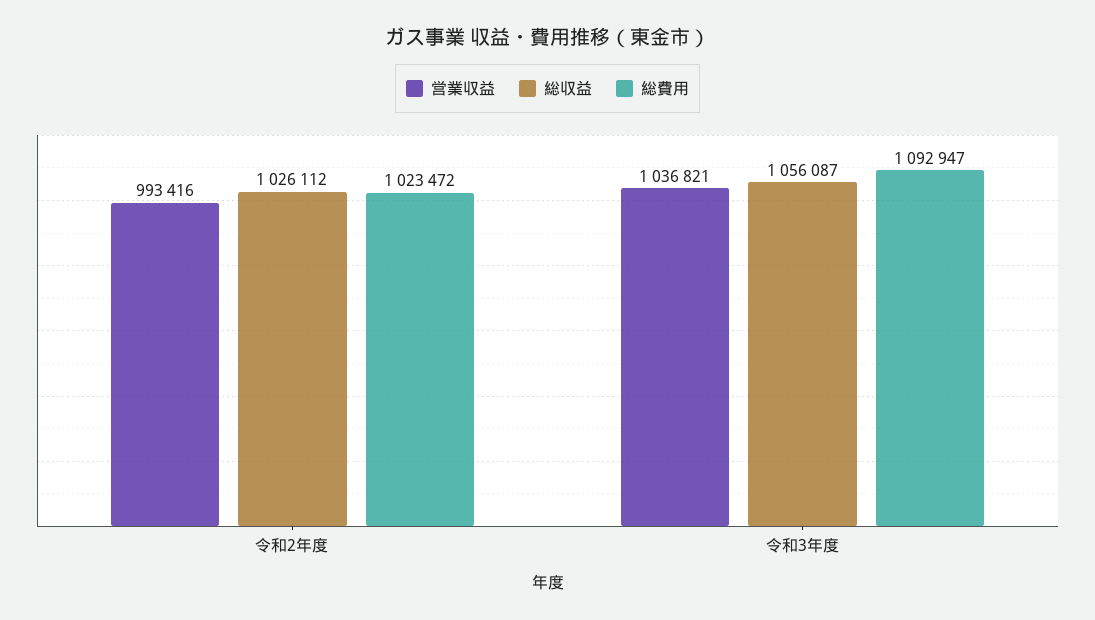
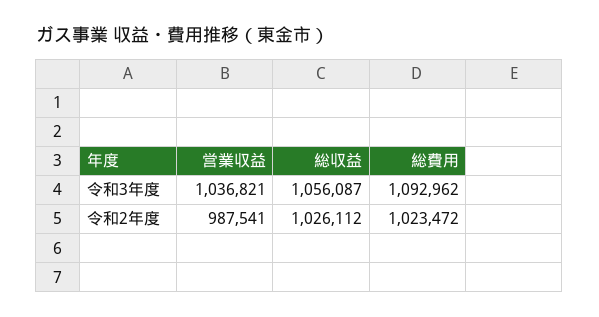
営業収益, 令和2年度: 993416 -> 987541
総費用, 令和3年度: 1092947 -> 1092962

